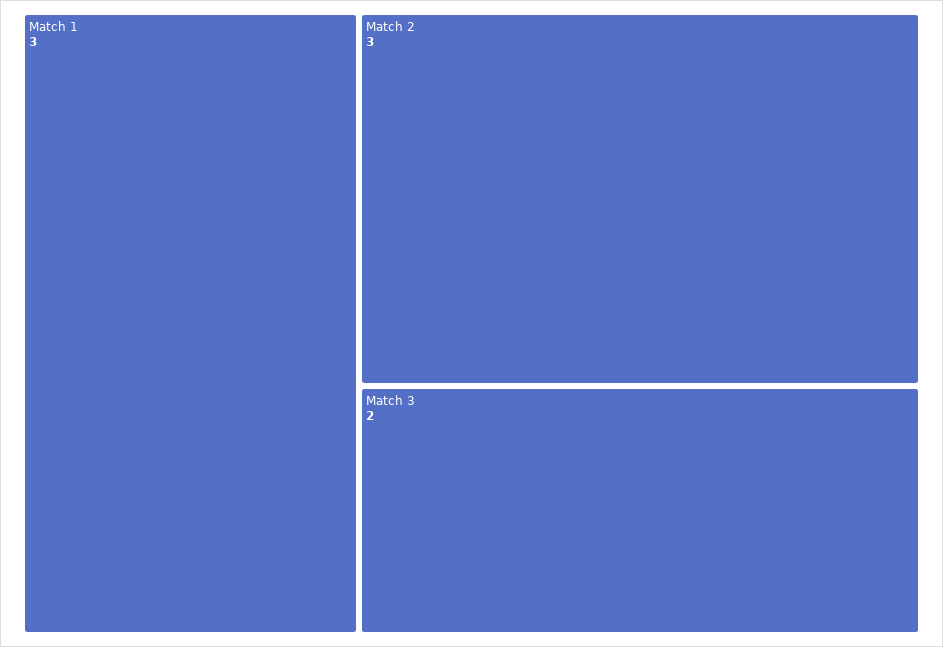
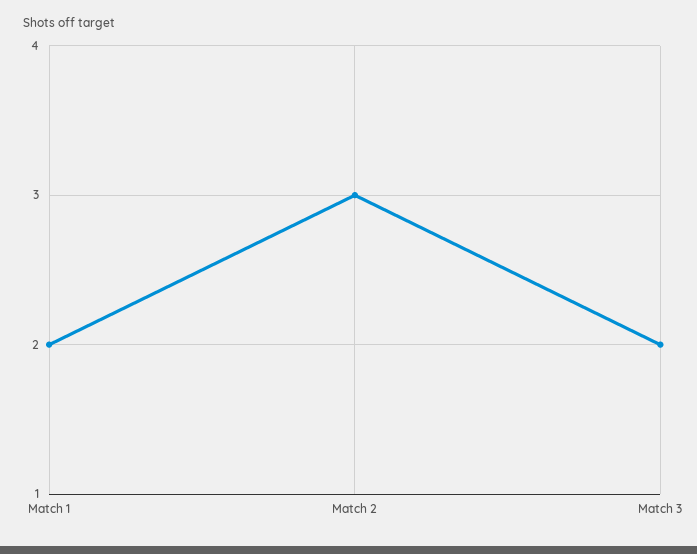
Match 1: 3 -> 2

